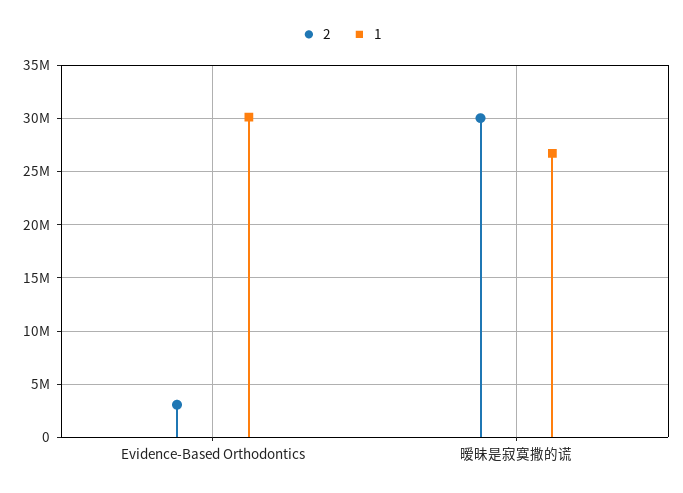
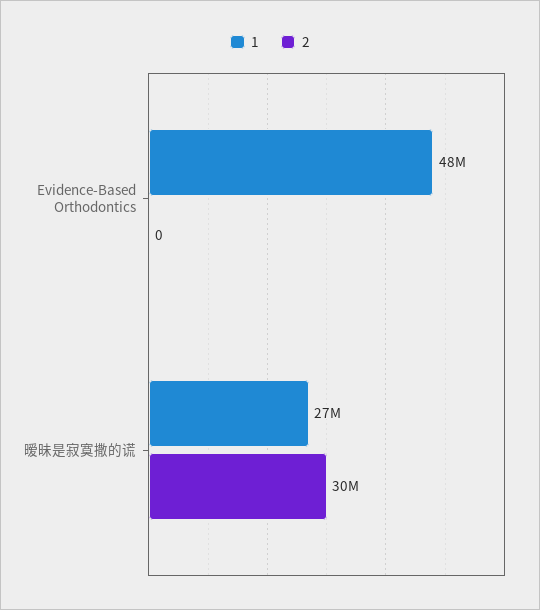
2, Evidence-Based Orthodontics: 3000000 -> 0
1, Evidence-Based Orthodontics: 30000000 -> 48000000

